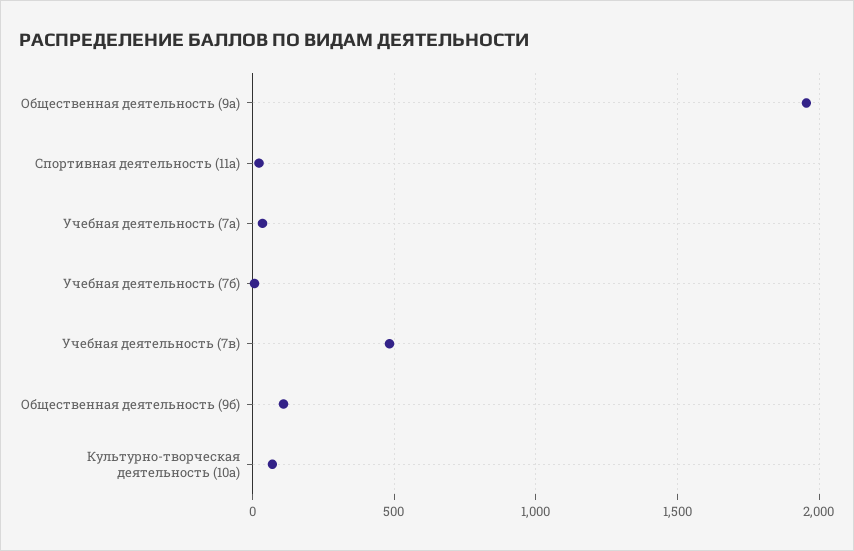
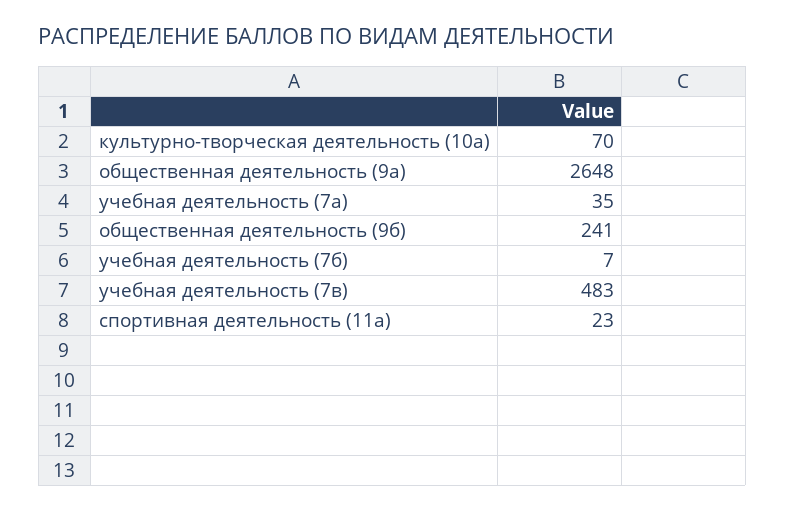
Общественная деятельность (9а): 1950 -> 2648
Общественная деятельность (9б): 100 -> 241

